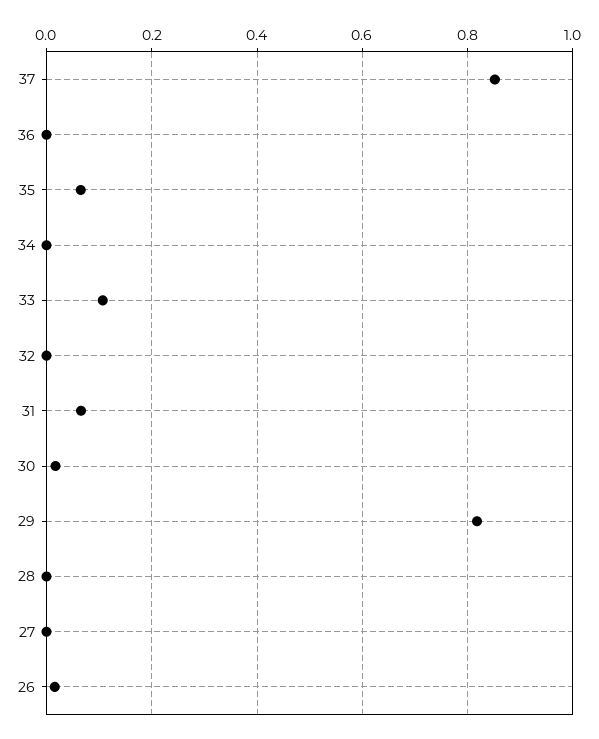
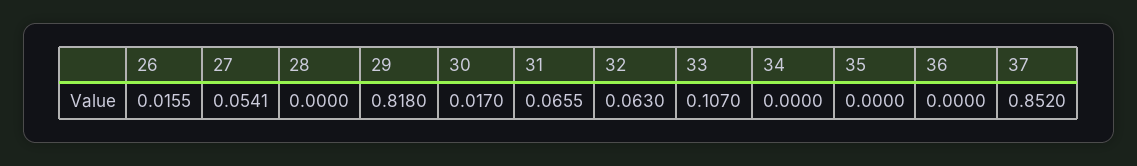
35: 0.06 -> 0
32: 0 -> 0.063
27: 0 -> 0.0541

